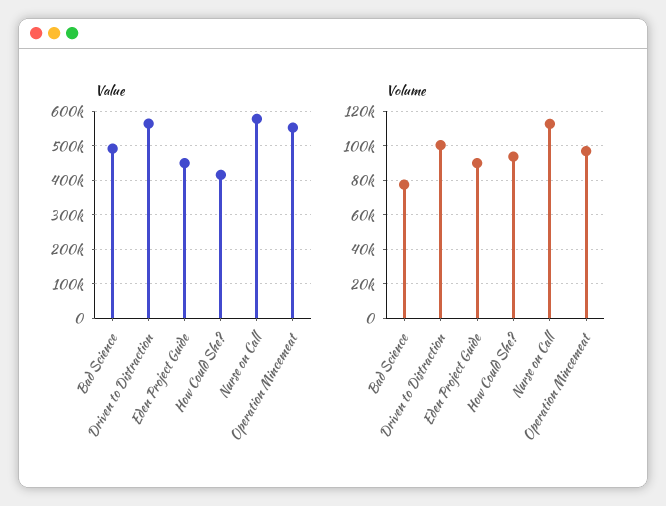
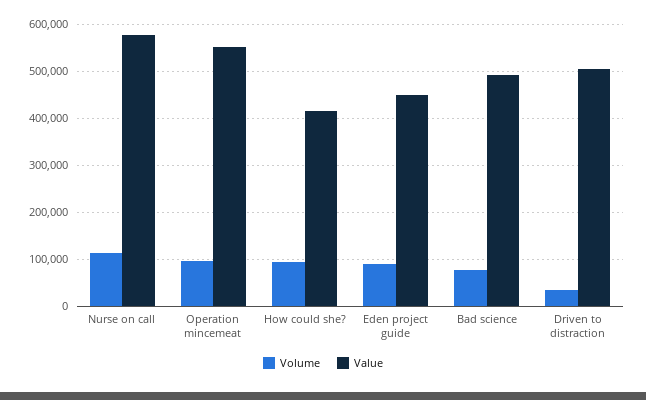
Value, Driven to Distraction: 560000 -> 500000
Volume, Driven to Distraction: 100000 -> 40000

